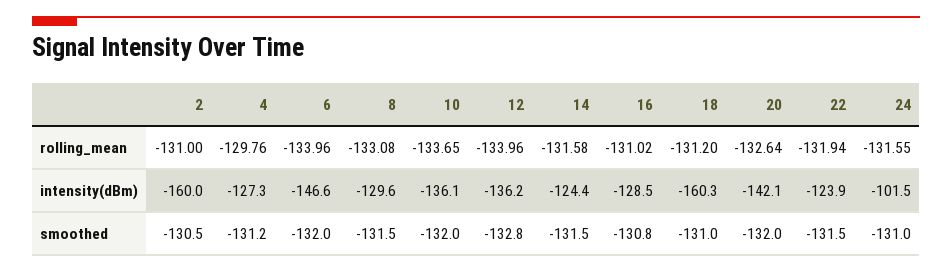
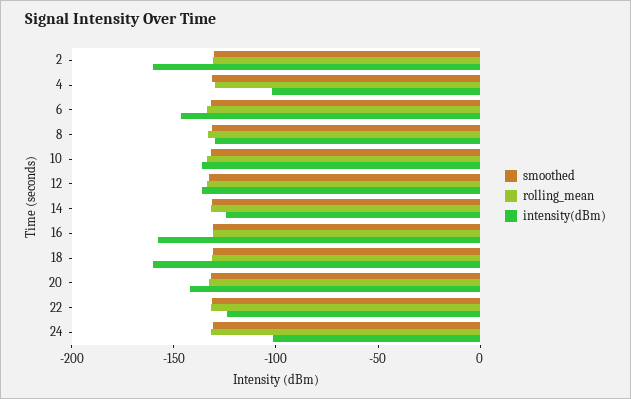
intensity(dBm), 4: -127.3 -> -100
intensity(dBm), 16: -128.5 -> -160

